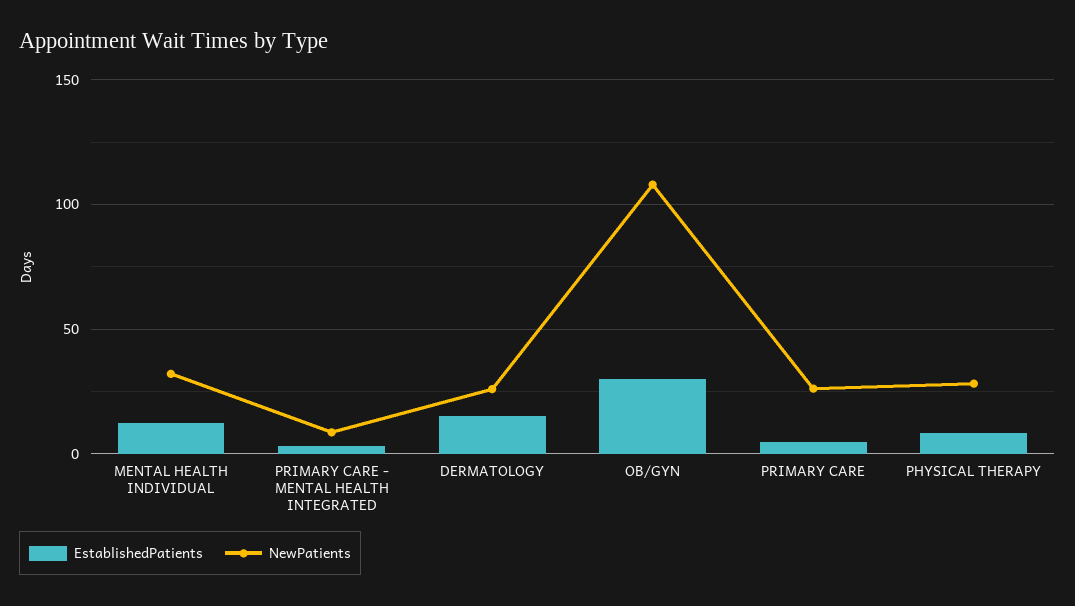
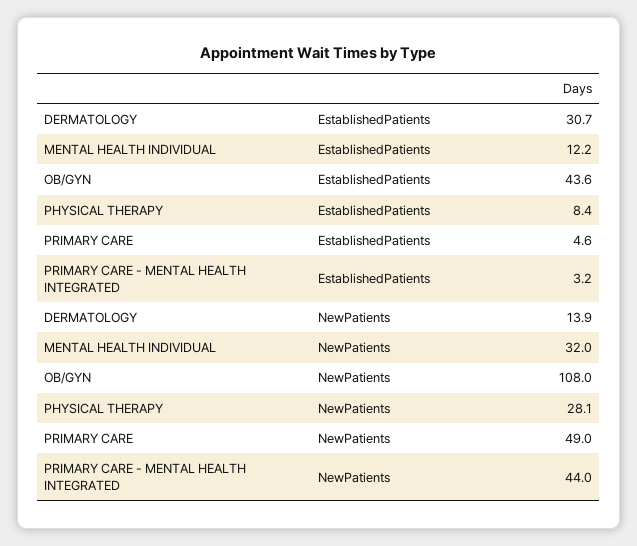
NewPatients, PRIMARY CARE - MENTAL HEALTH INTEGRATED: 10 -> 44
EstablishedPatients, DERMATOLOGY: 15 -> 30.7
NewPatients, DERMATOLOGY: 25 -> 13.9
EstablishedPatients, OB/GYN: 30 -> 43.6
NewPatients, PRIMARY CARE: 25 -> 49

